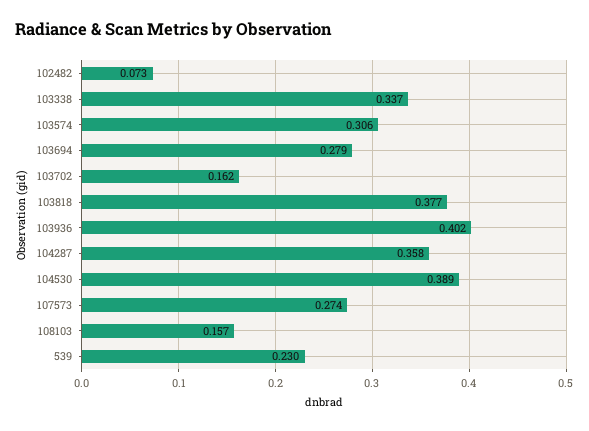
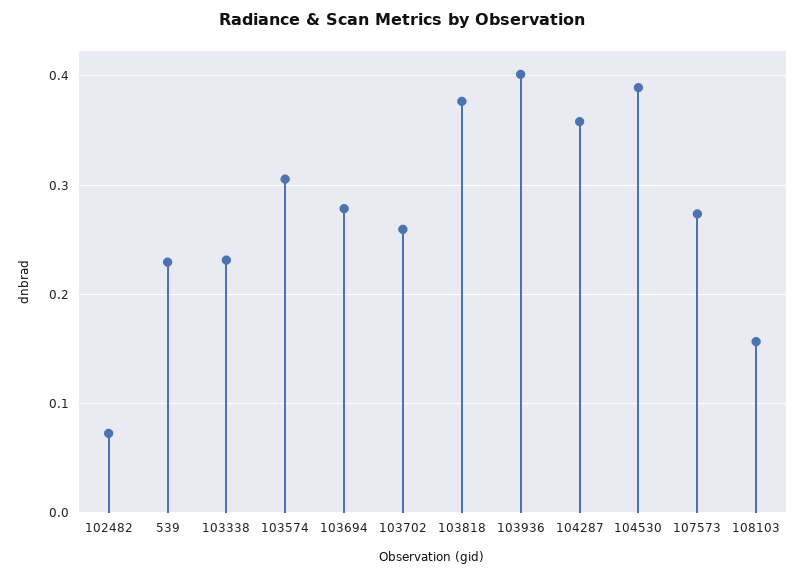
103338: 0.337 -> 0.23
103702: 0.162 -> 0.26

